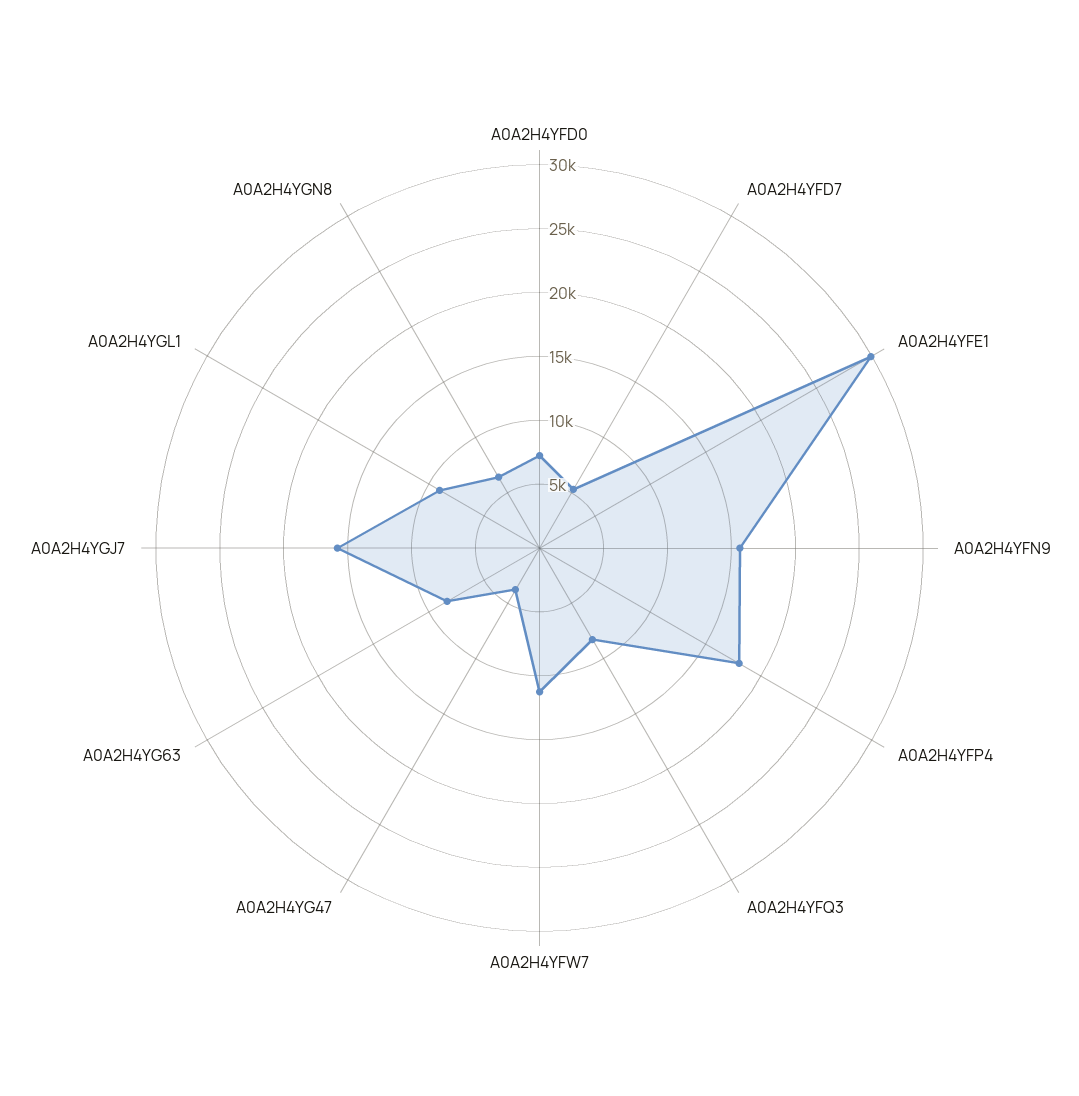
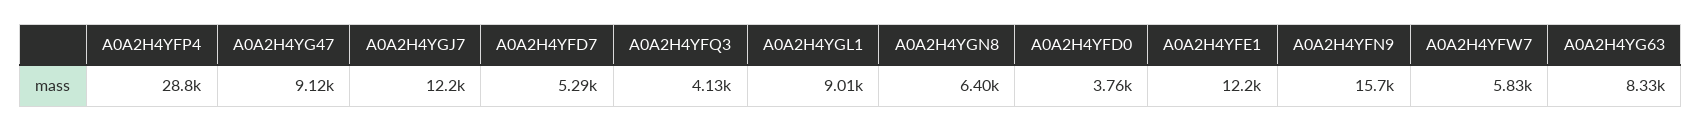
A0A2H4YFD0: 7000 -> 3760
A0A2H4YFE1: 30000 -> 12200
A0A2H4YFP4: 18000 -> 28800
A0A2H4YFQ3: 8000 -> 4130
A0A2H4YFW7: 11000 -> 5830
A0A2H4YG47: 4000 -> 9120
A0A2H4YGJ7: 16000 -> 12200

